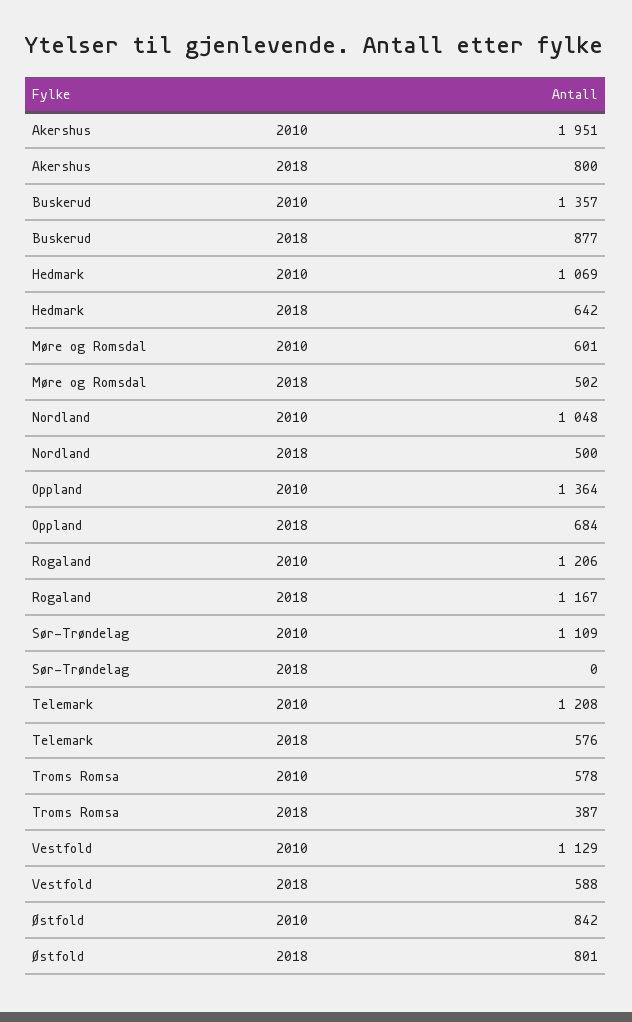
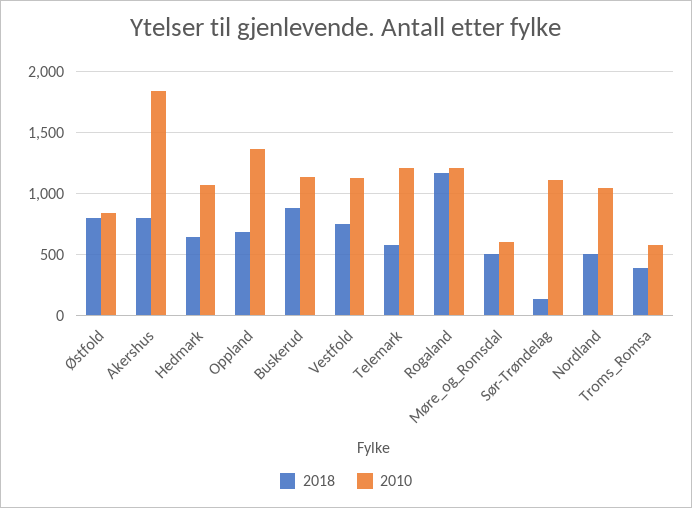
2010, Akershus: 1951 -> 1850
2010, Buskerud: 1357 -> 1150
2018, Sør-Trøndelag: 0 -> 150
2018, Vestfold: 588 -> 750

